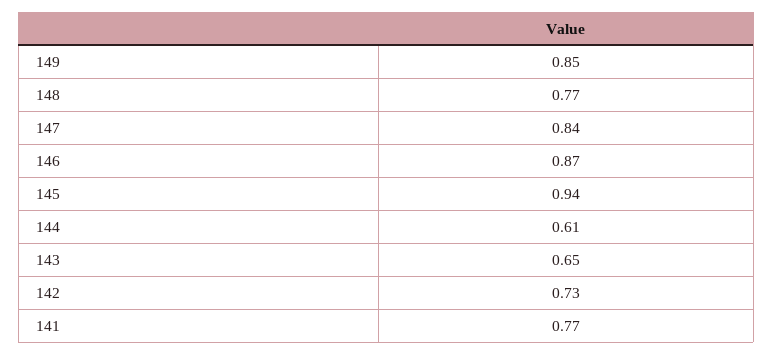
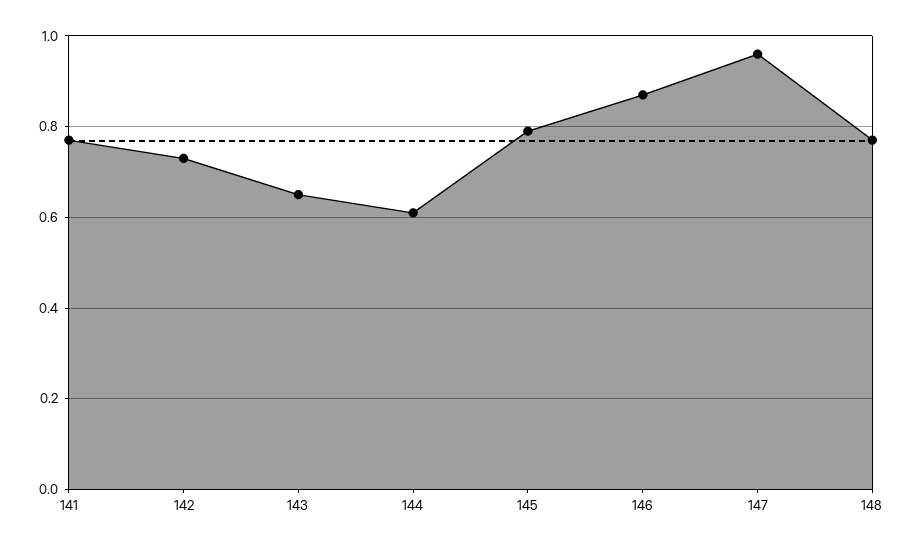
149: 0.85 -> none
147: 0.84 -> 0.95
145: 0.94 -> 0.8

